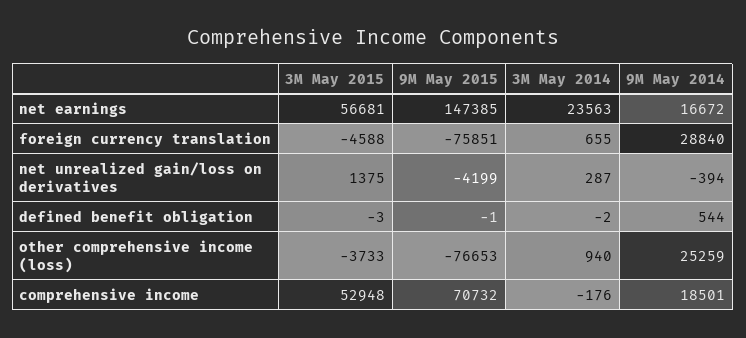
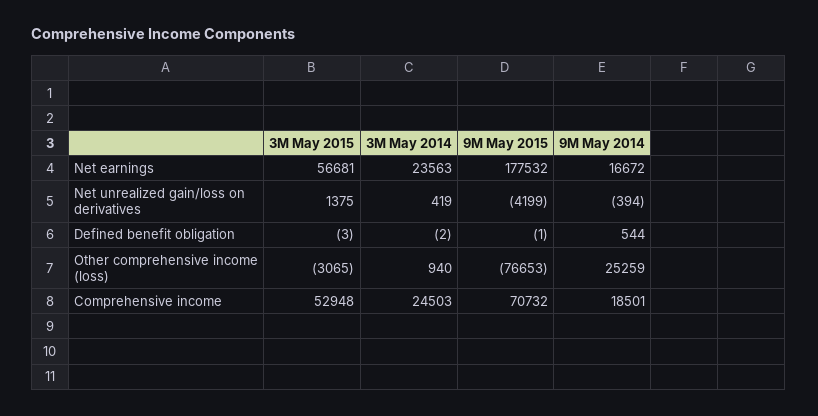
9M May 2015, net earnings: 147385 -> 177532
3M May 2015, foreign currency translation: -4588 -> none
9M May 2015, foreign currency translation: -75851 -> none
3M May 2014, foreign currency translation: 655 -> none
9M May 2014, foreign currency translation: 28840 -> none
3M May 2014, net unrealized gain/loss on derivatives: 287 -> 419
3M May 2015, other comprehensive income (loss): -3733 -> -3065
3M May 2014, comprehensive income: -176 -> 24503

